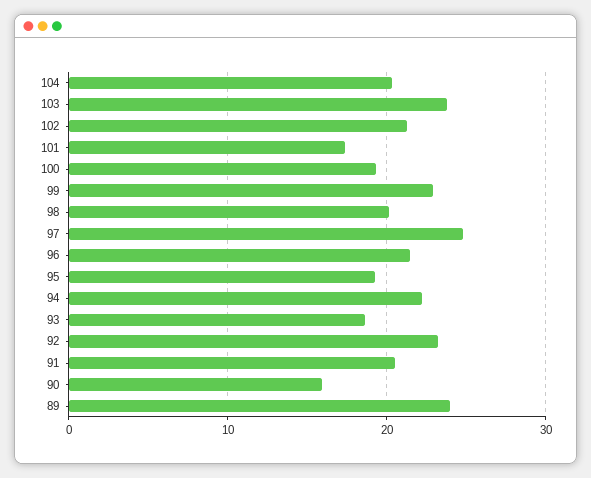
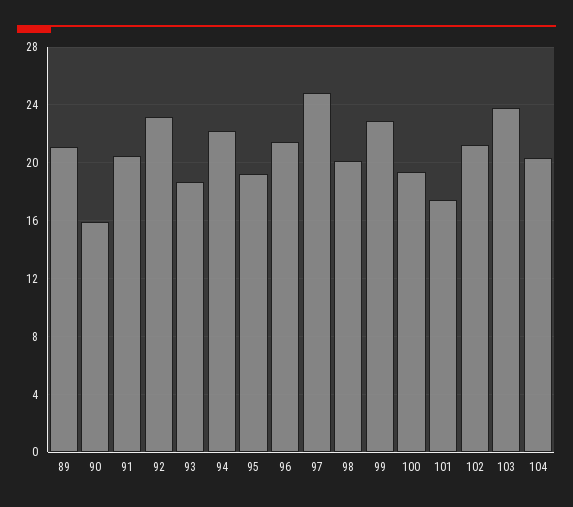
89: 24 -> 21

